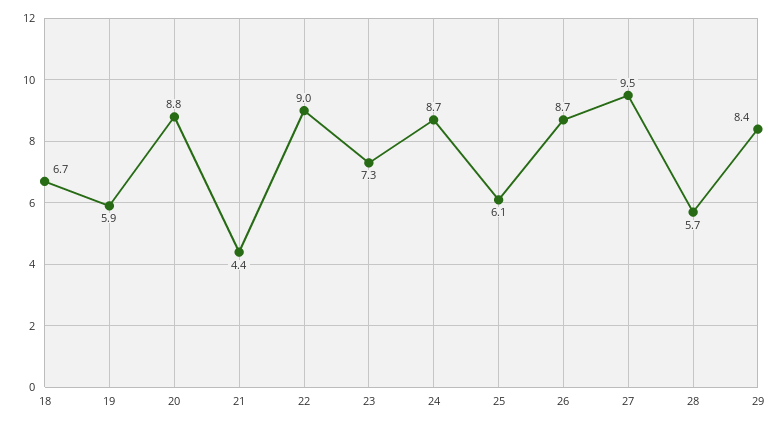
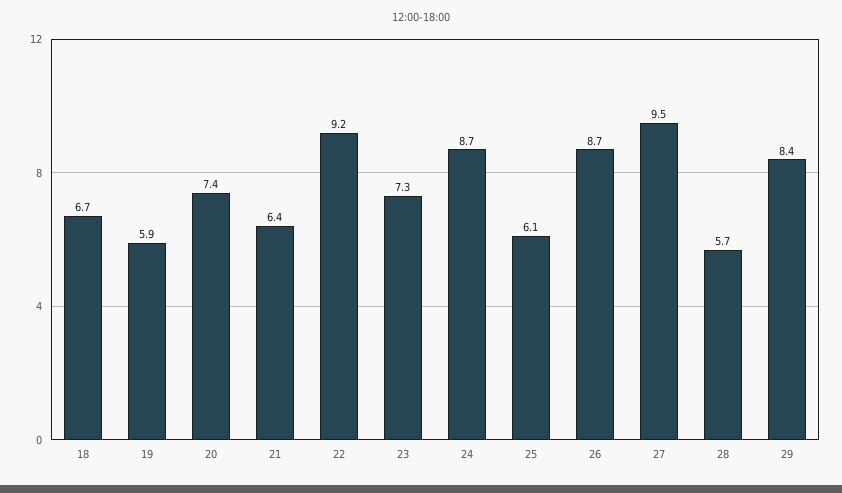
20: 8.8 -> 7.4
21: 4.4 -> 6.4
22: 9 -> 9.2

